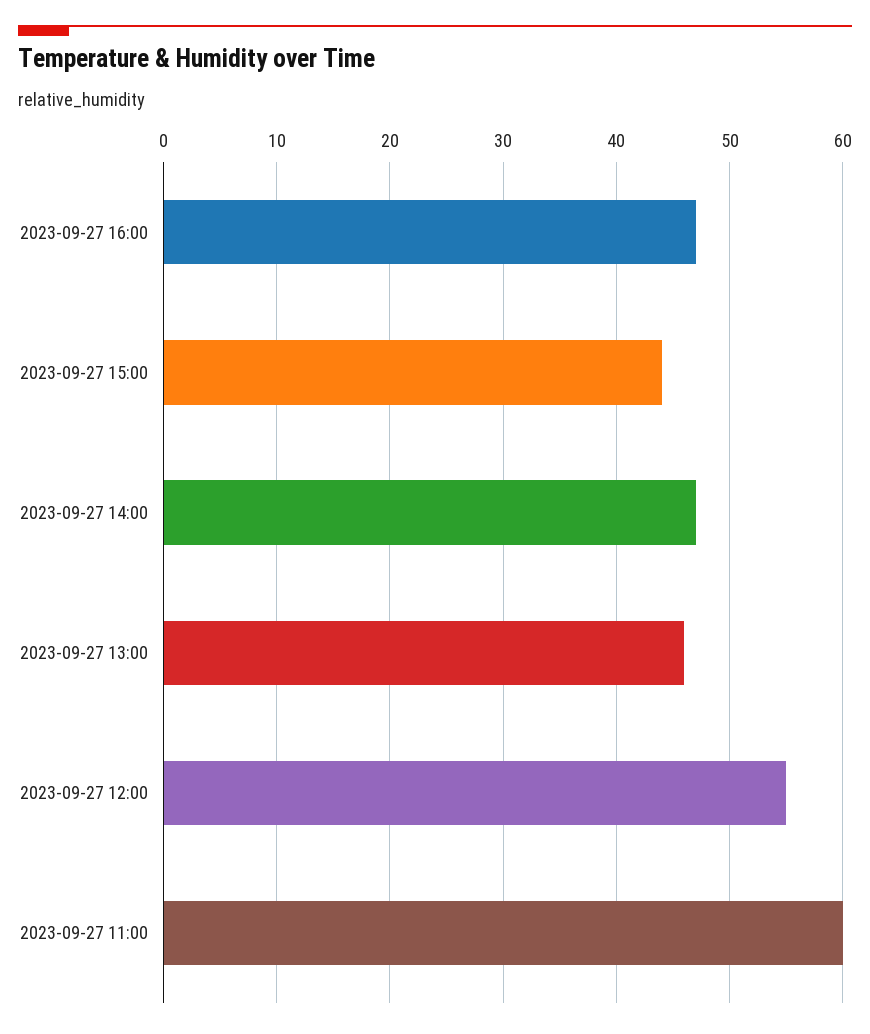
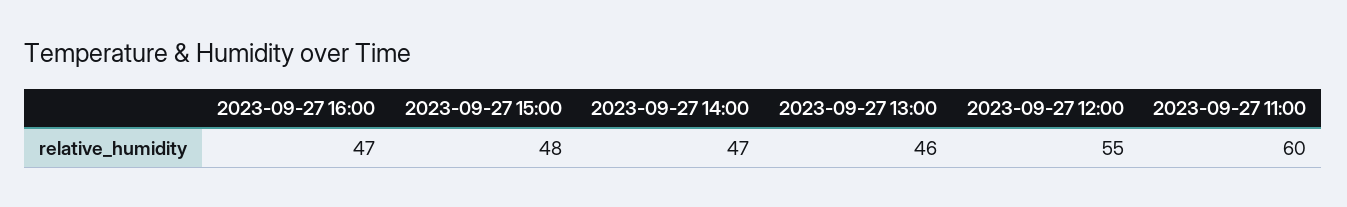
2023-09-27 15:00: 44 -> 48

